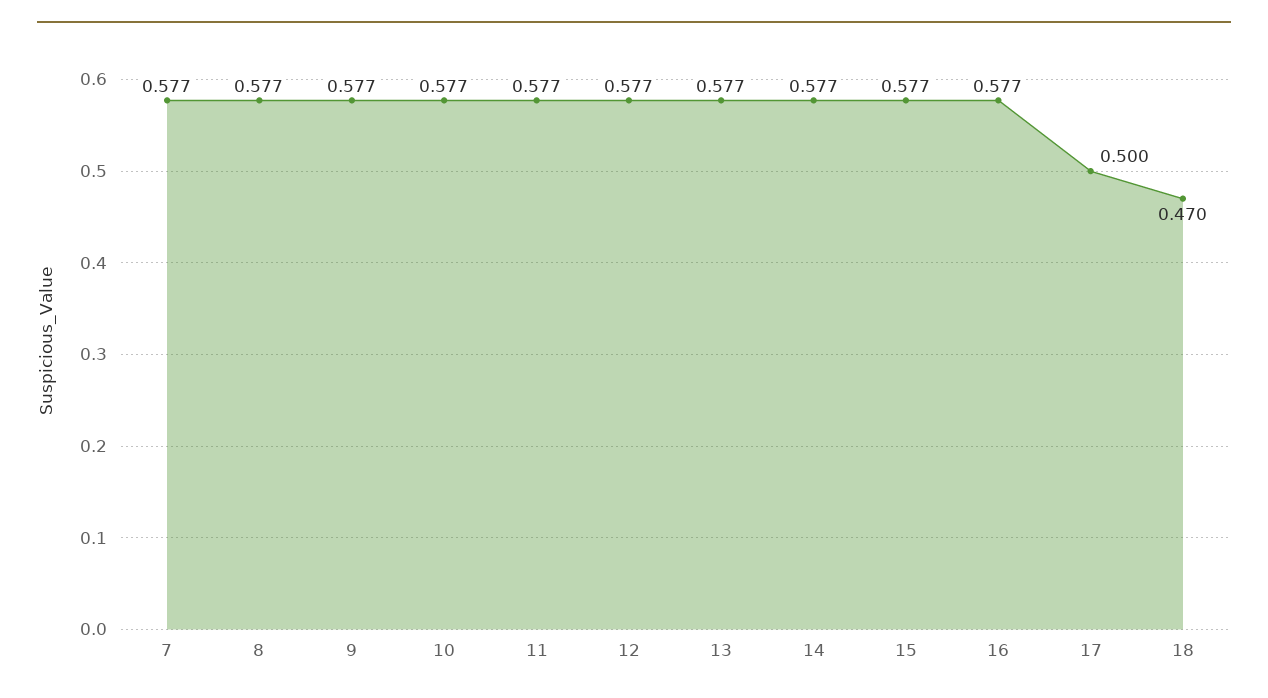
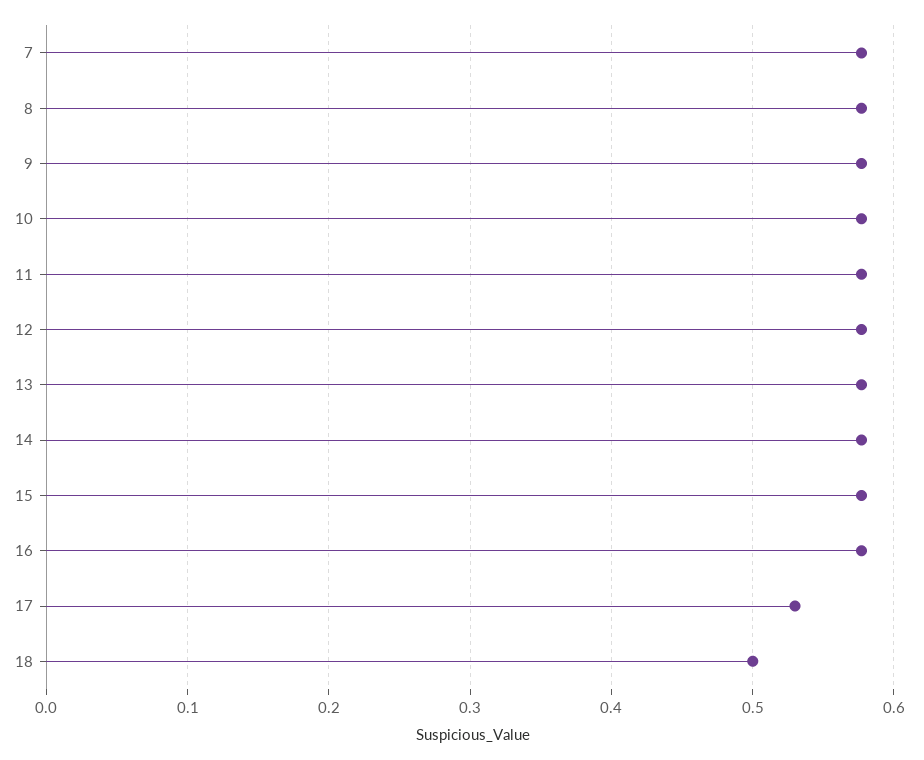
17: 0.5 -> 0.53
18: 0.47 -> 0.5

